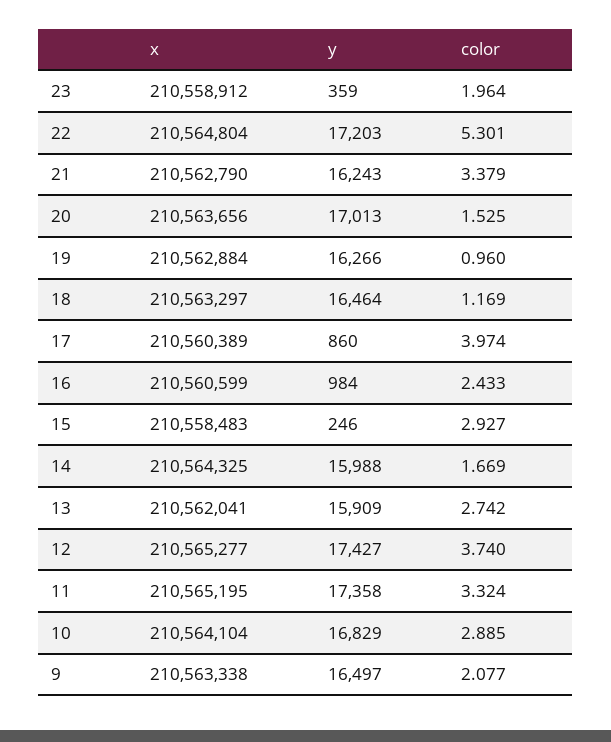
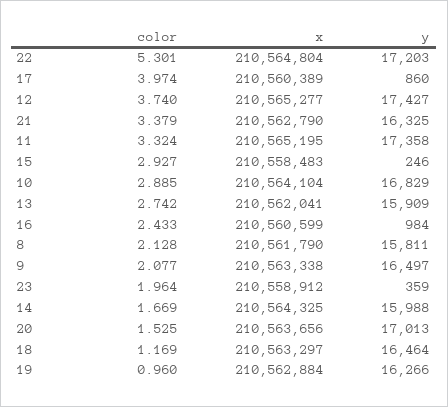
y, 21: 16243 -> 16325
color, 8: none -> 2.128
x, 8: none -> 210561790
y, 8: none -> 15811

